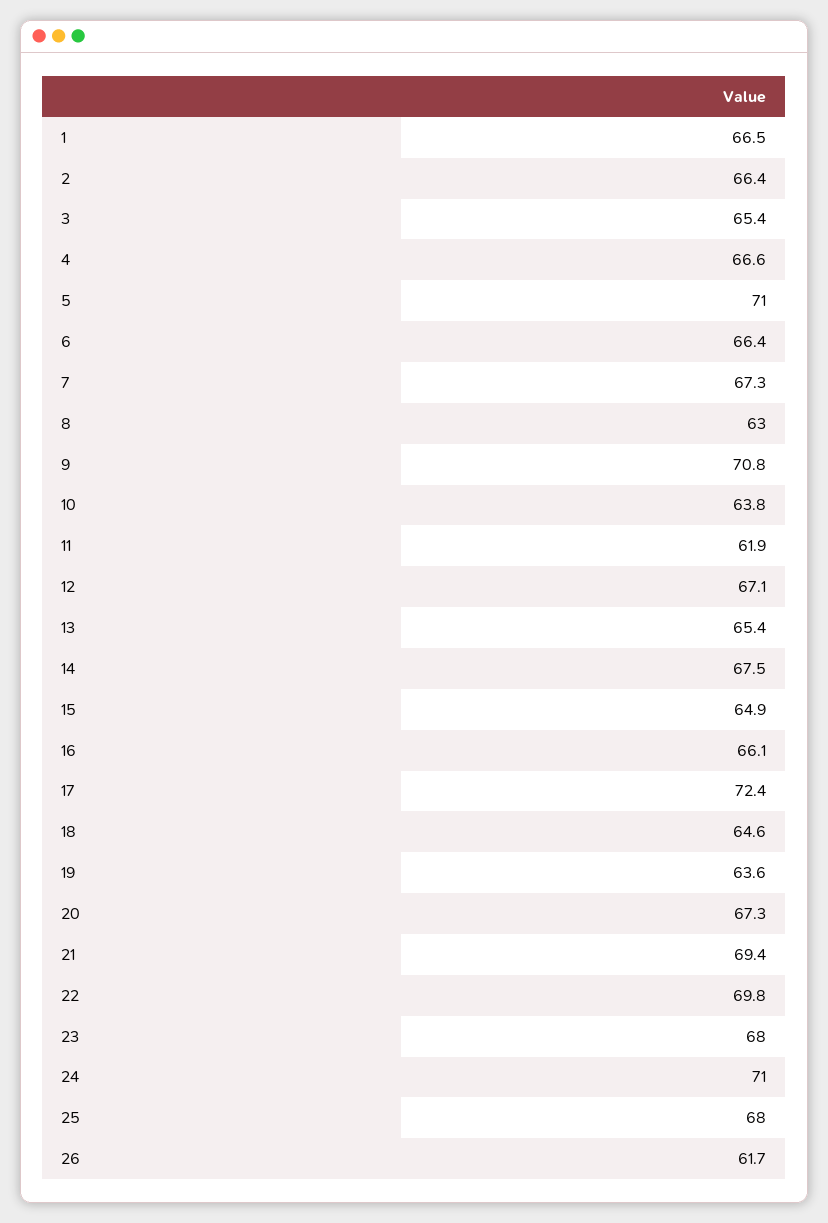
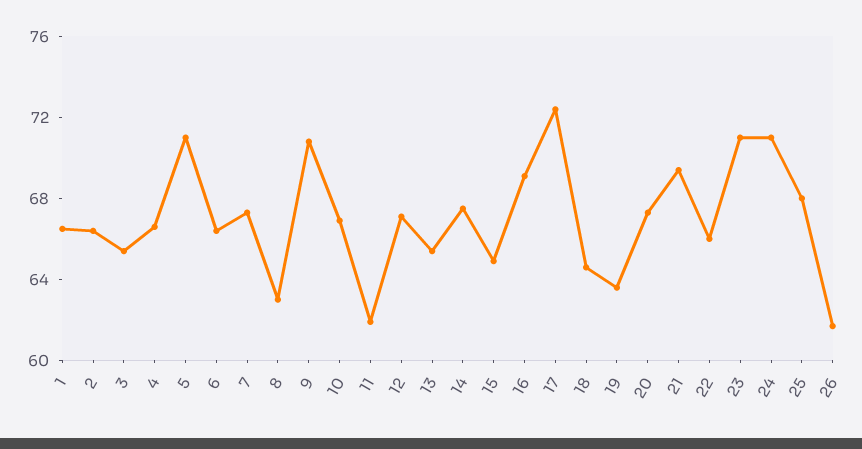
10: 63.8 -> 67
16: 66.1 -> 69
22: 69.8 -> 66
23: 68 -> 71

